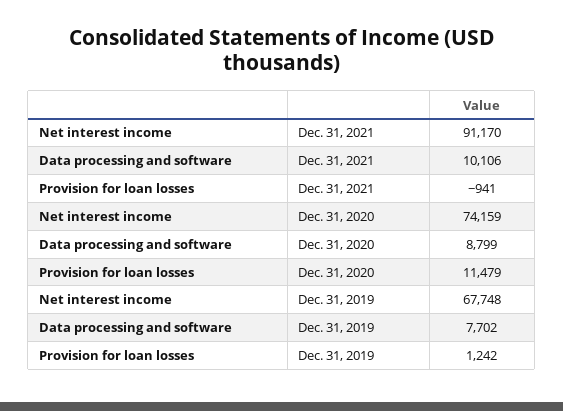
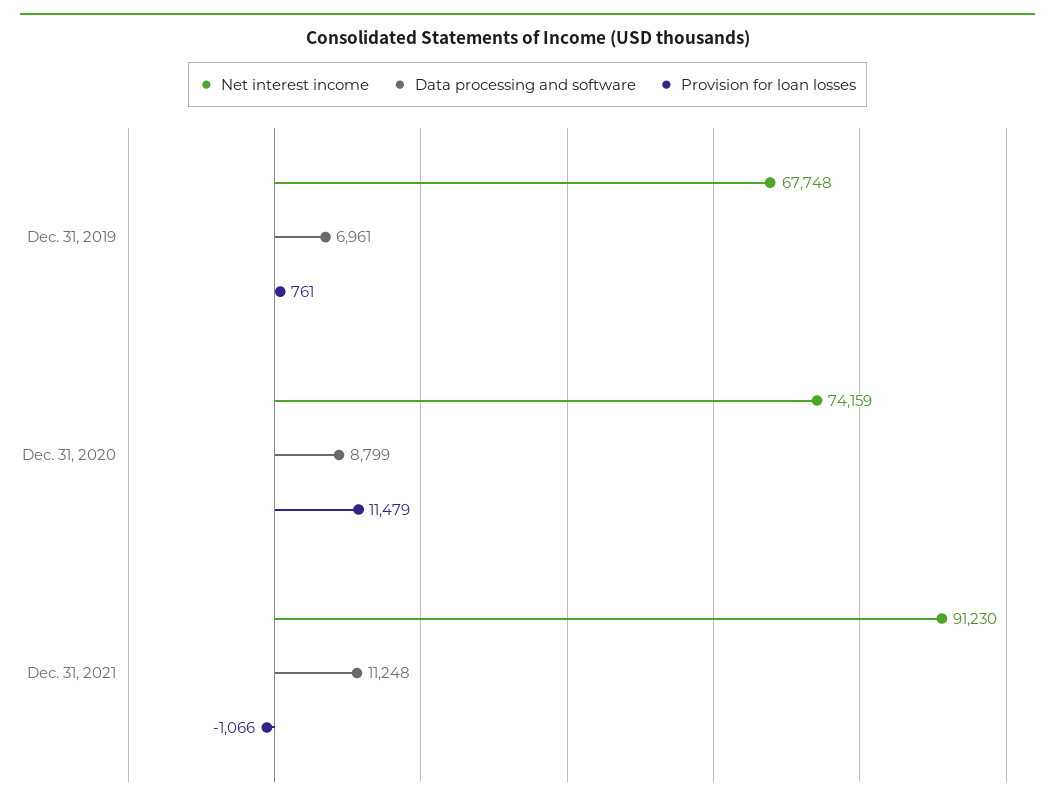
Net interest income, Dec. 31, 2021: 91170 -> 91230
Data processing and software, Dec. 31, 2021: 10106 -> 11248
Provision for loan losses, Dec. 31, 2021: -941 -> -1066
Data processing and software, Dec. 31, 2019: 7702 -> 6961
Provision for loan losses, Dec. 31, 2019: 1242 -> 761

